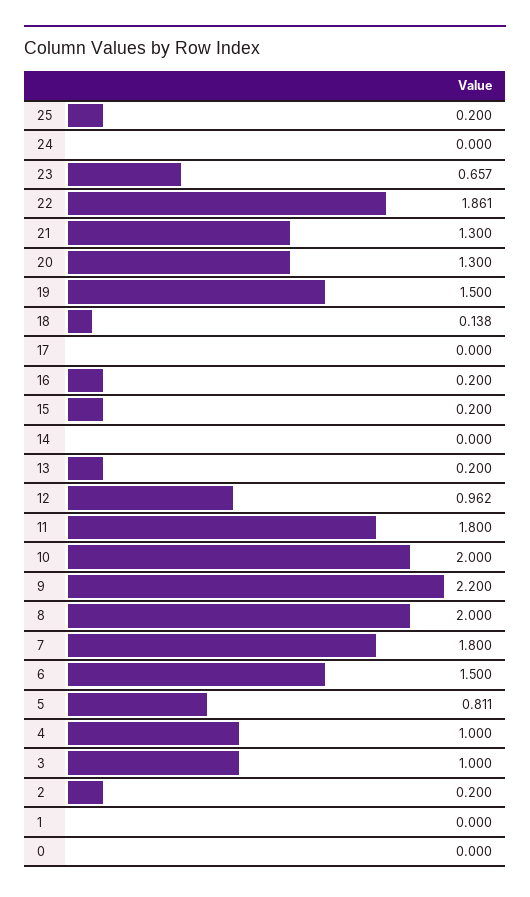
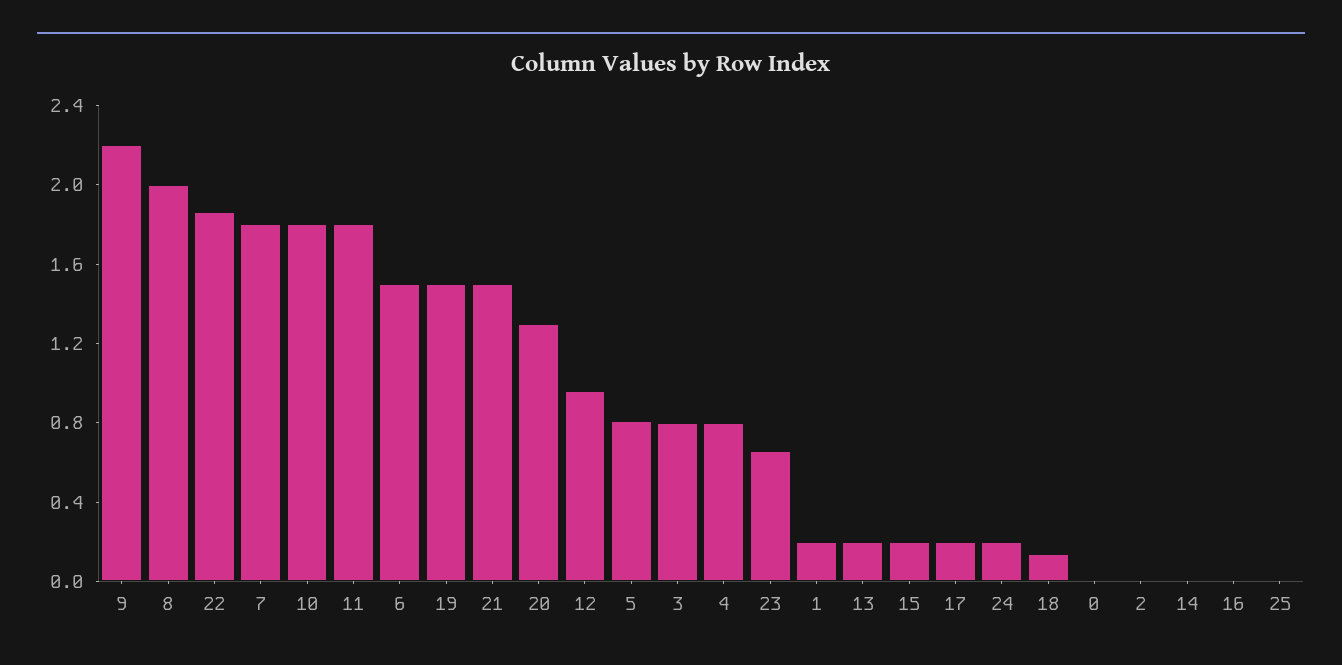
25: 0.2 -> 0
24: 0 -> 0.2
21: 1.3 -> 1.5
17: 0 -> 0.2
16: 0.2 -> 0
10: 2 -> 1.8
4: 1 -> 0.8
3: 1 -> 0.8
2: 0.2 -> 0
1: 0 -> 0.2

